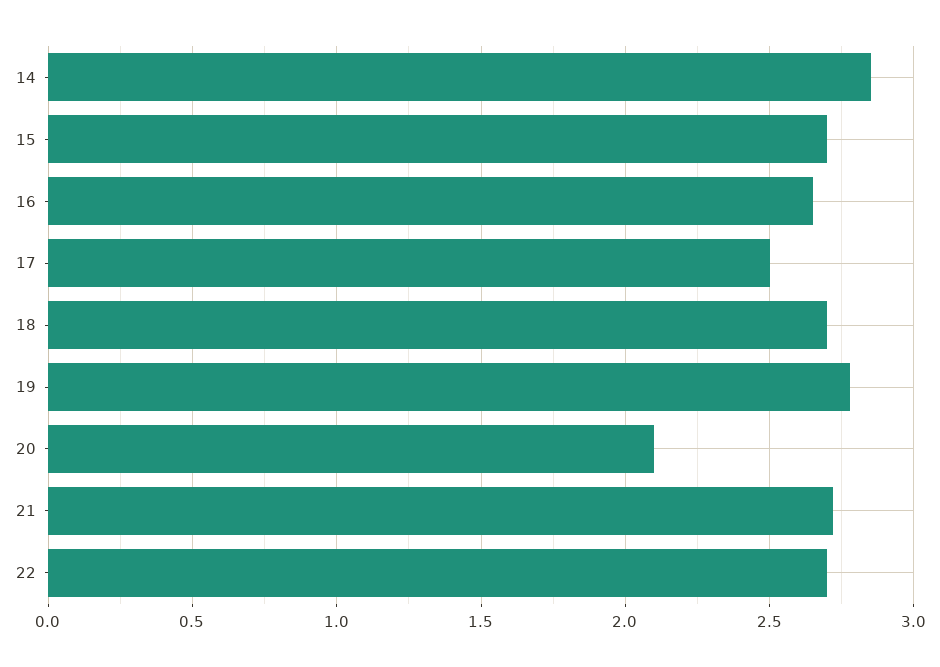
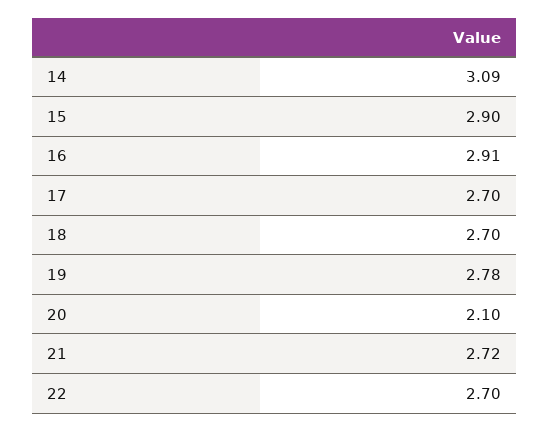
14: 2.85 -> 3.09
15: 2.7 -> 2.9
16: 2.65 -> 2.91
17: 2.5 -> 2.7

